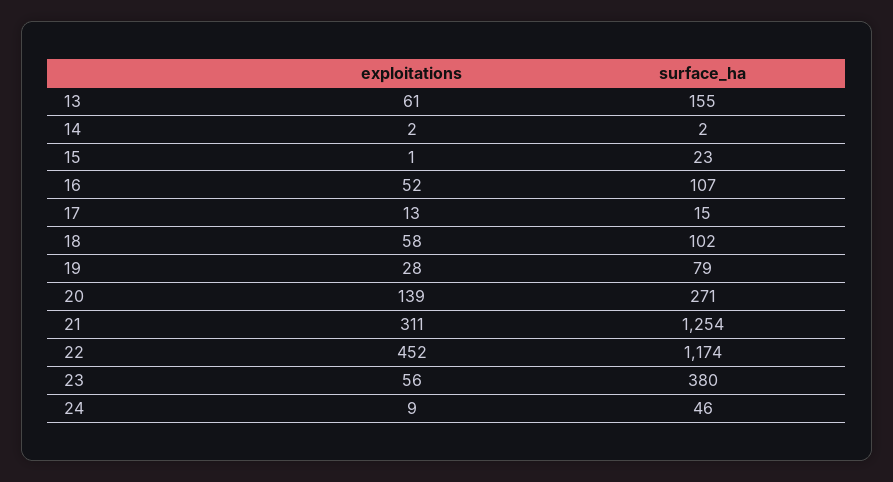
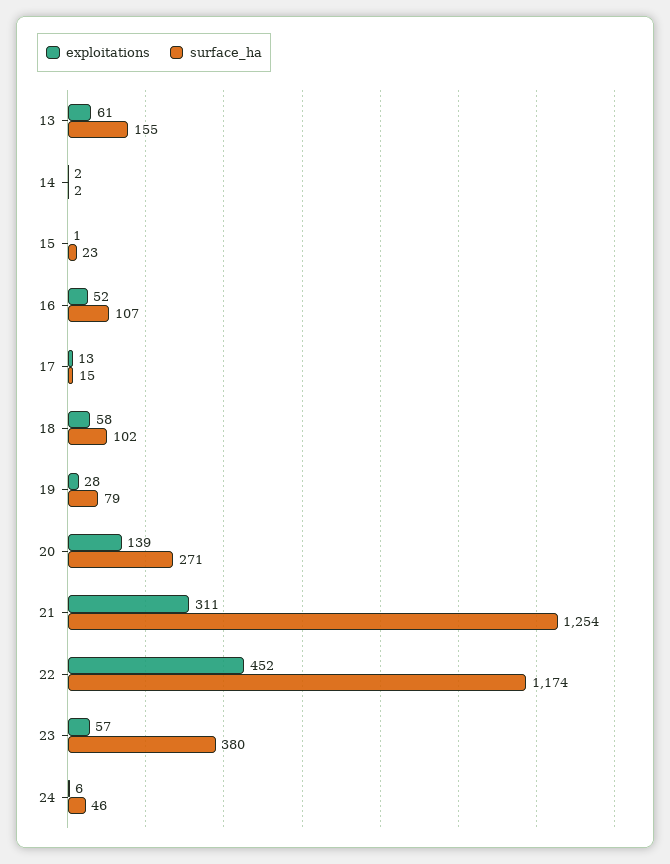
exploitations, 23: 56 -> 57
exploitations, 24: 9 -> 6

